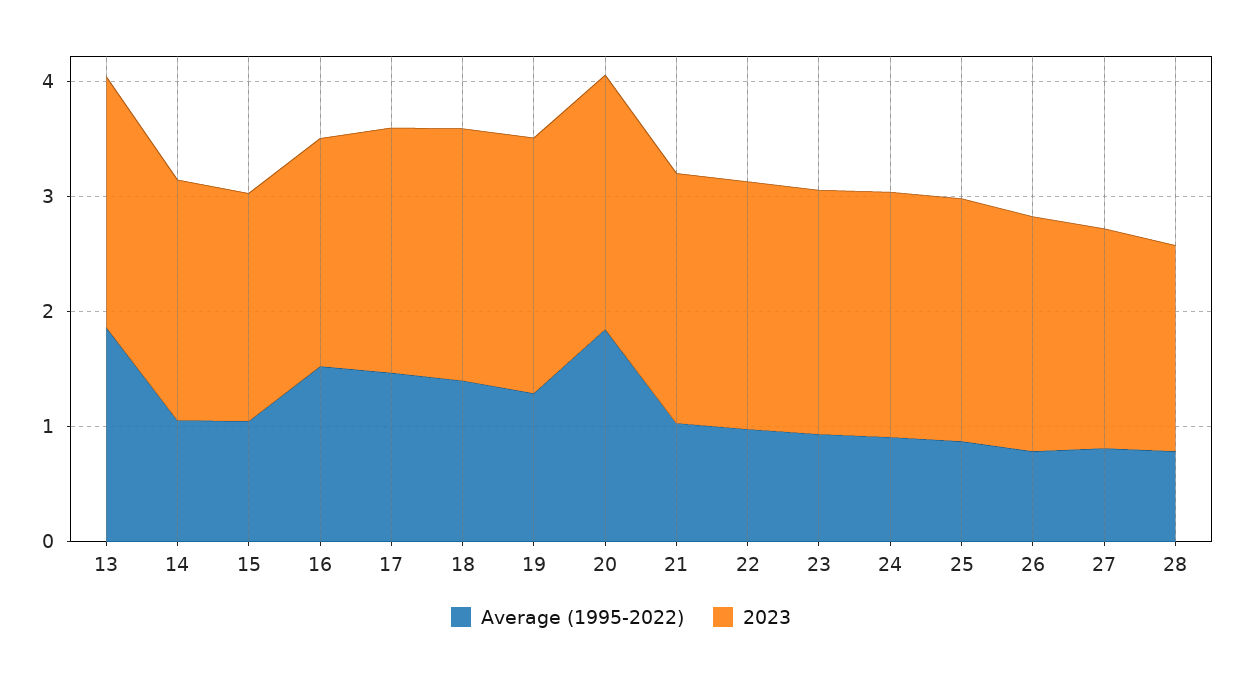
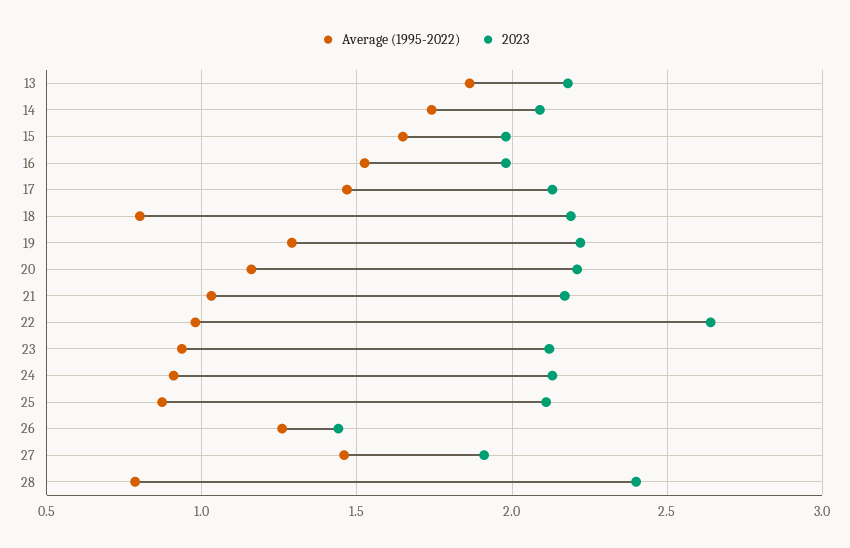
Average (1995-2022), 14: 1 -> 1.75
Average (1995-2022), 15: 1 -> 1.65
Average (1995-2022), 18: 1.4 -> 0.8
Average (1995-2022), 20: 1.8 -> 1.15
2023, 22: 2.2 -> 2.65
Average (1995-2022), 26: 0.8 -> 1.25
2023, 26: 2 -> 1.45
Average (1995-2022), 27: 0.8 -> 1.45
2023, 28: 1.8 -> 2.4

